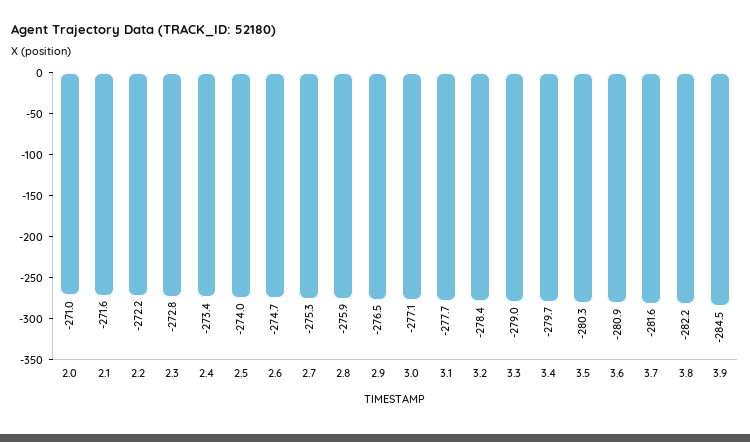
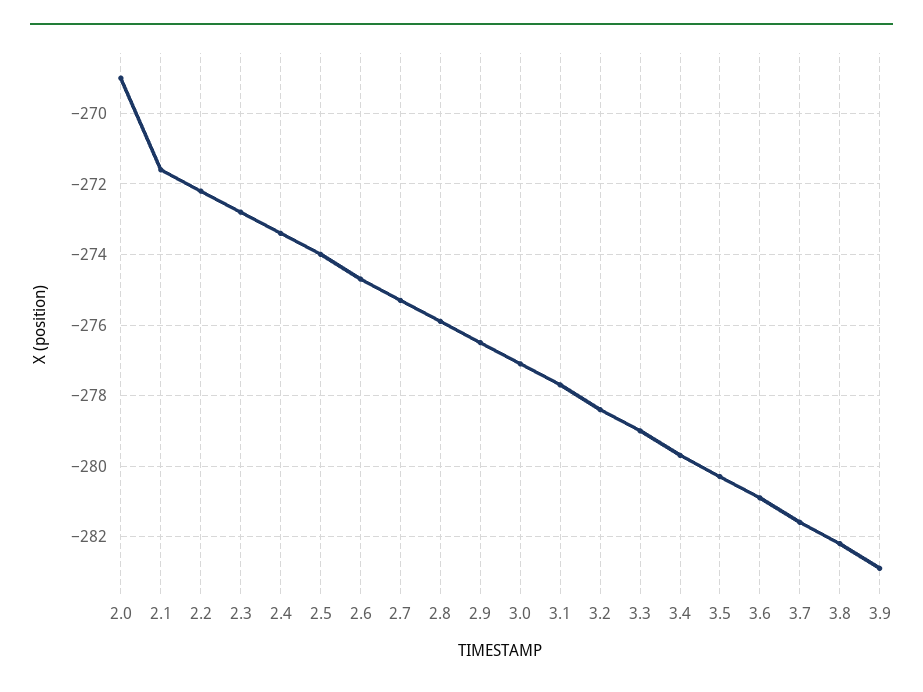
2.0: -271 -> -269
3.9: -284.5 -> -283

